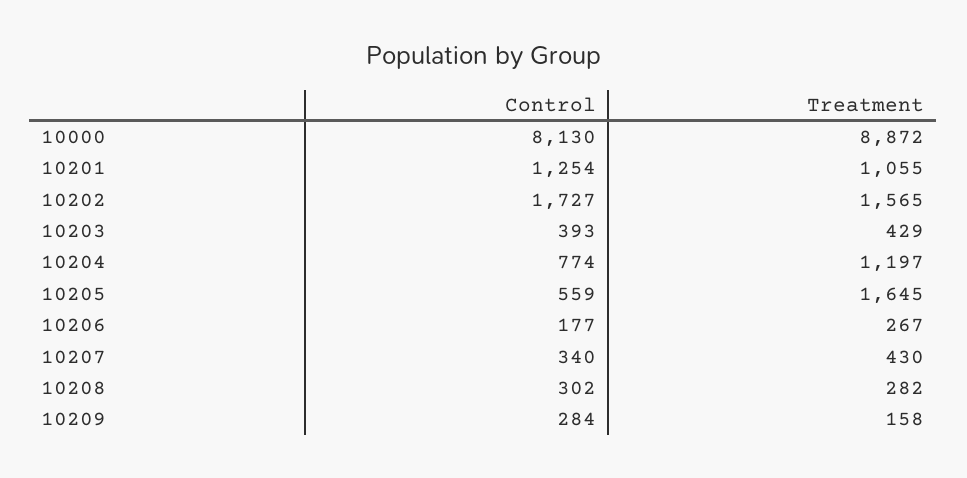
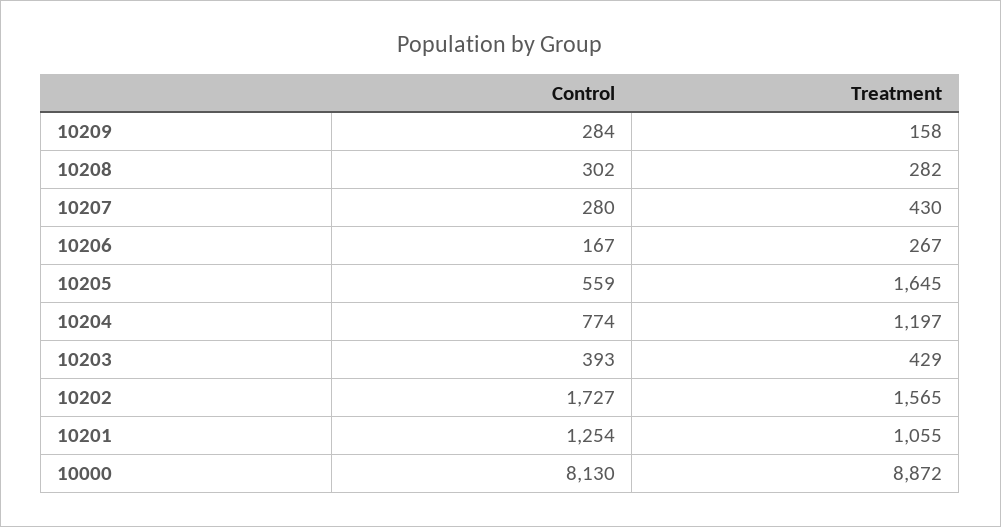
Control, 10206: 177 -> 167
Control, 10207: 340 -> 280

